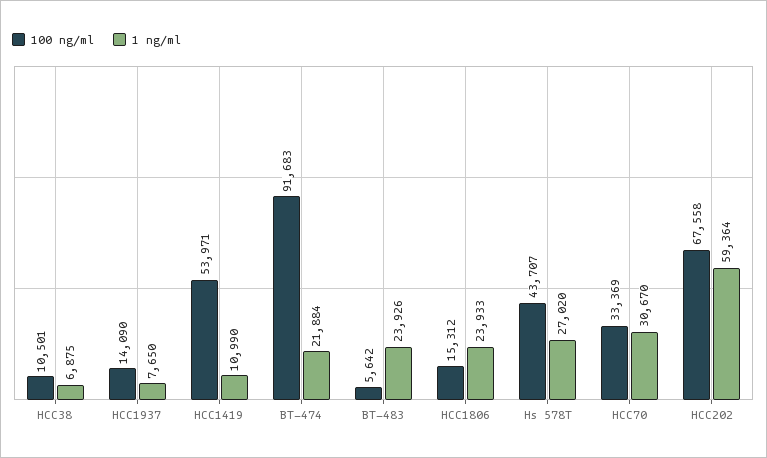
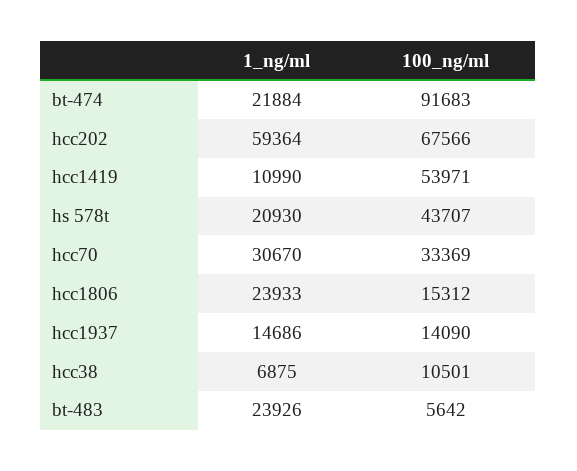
1 ng/ml, HCC1937: 7650 -> 14686
1 ng/ml, Hs 578T: 27020 -> 20930
100 ng/ml, HCC202: 67558 -> 67566

